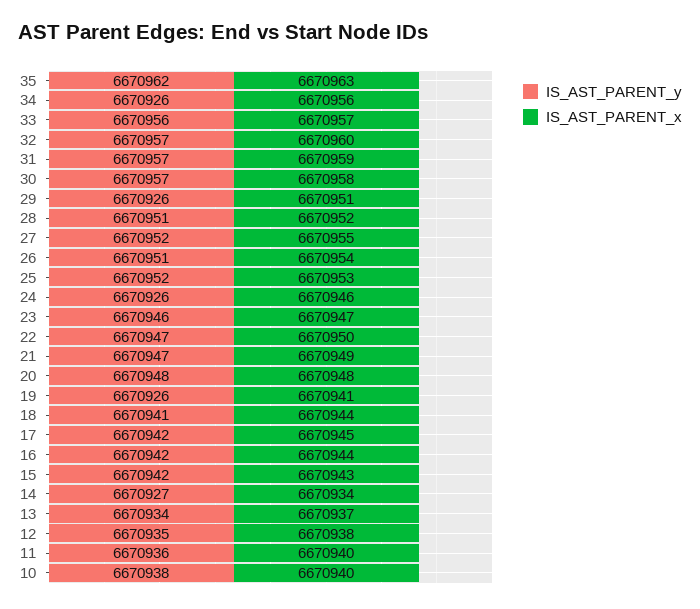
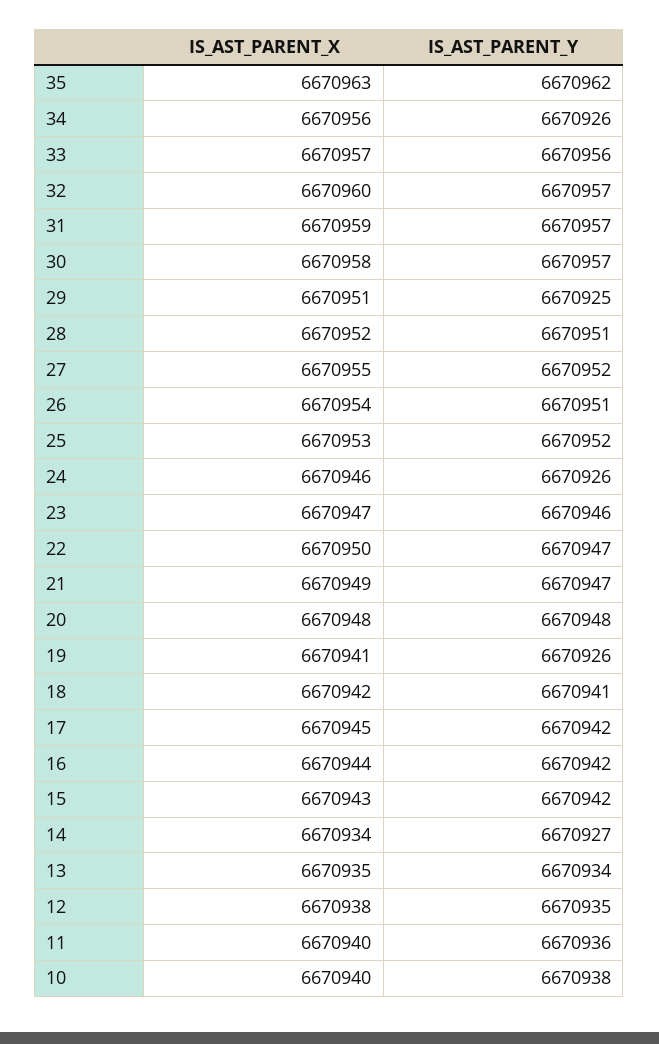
IS_AST_PARENT_y, 29: 6670926 -> 6670925
IS_AST_PARENT_x, 18: 6670944 -> 6670942
IS_AST_PARENT_x, 13: 6670937 -> 6670935

